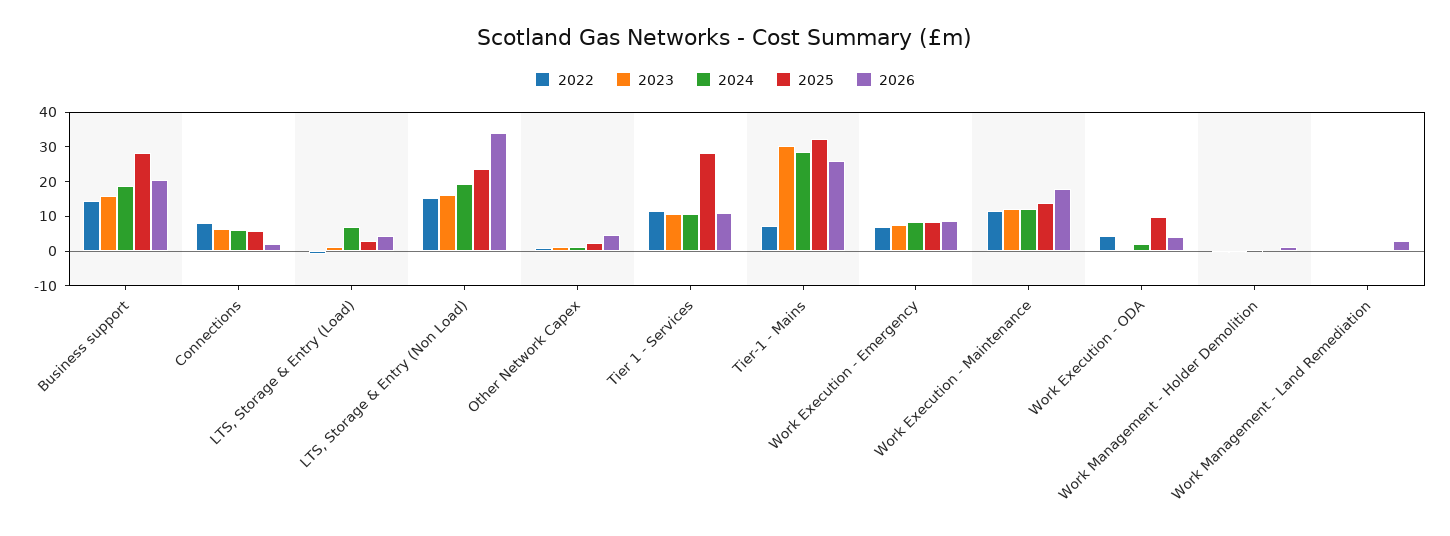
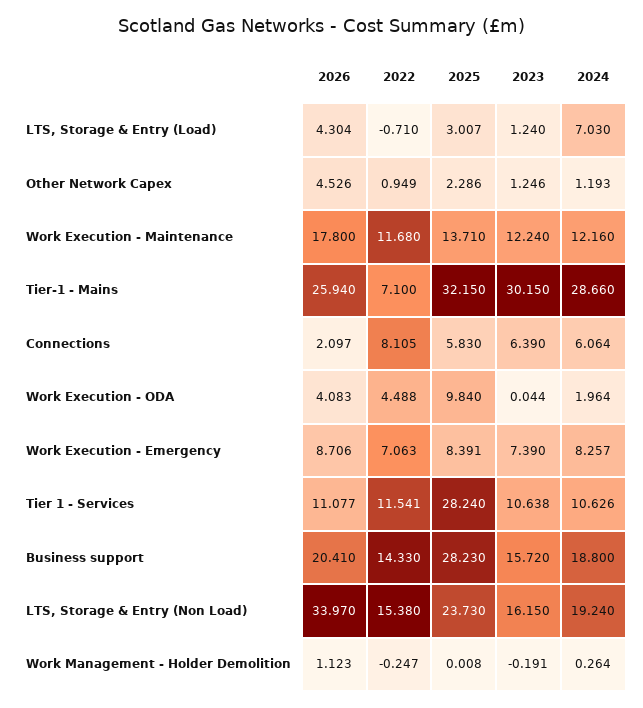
2022, Work Management - Land Remediation: 0 -> none
2023, Work Management - Land Remediation: 0 -> none
2024, Work Management - Land Remediation: 0 -> none
2025, Work Management - Land Remediation: 0 -> none
2026, Work Management - Land Remediation: 2.5 -> none

